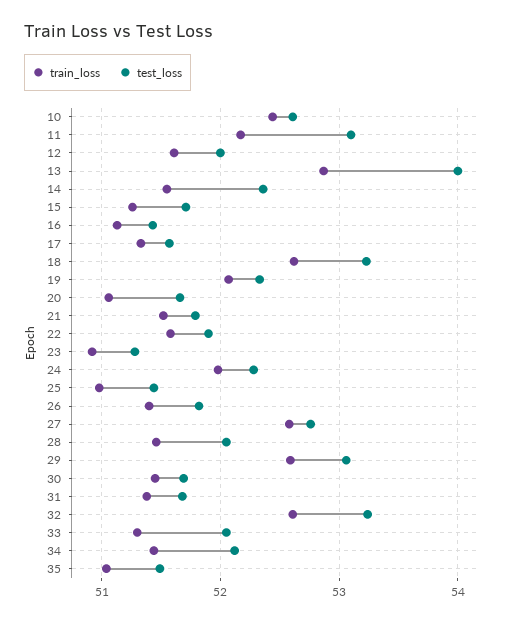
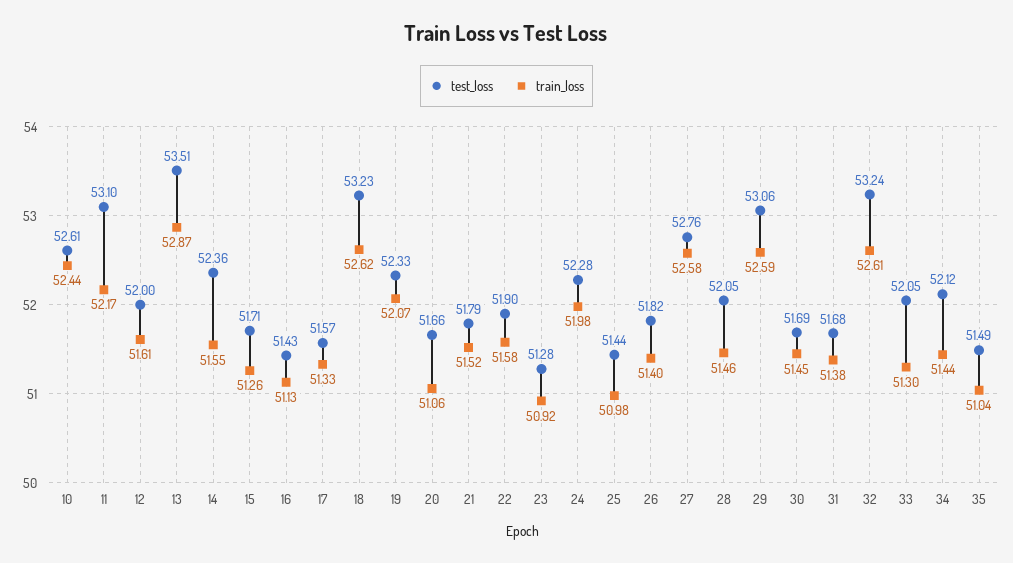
test_loss, 13: 54 -> 53.51

